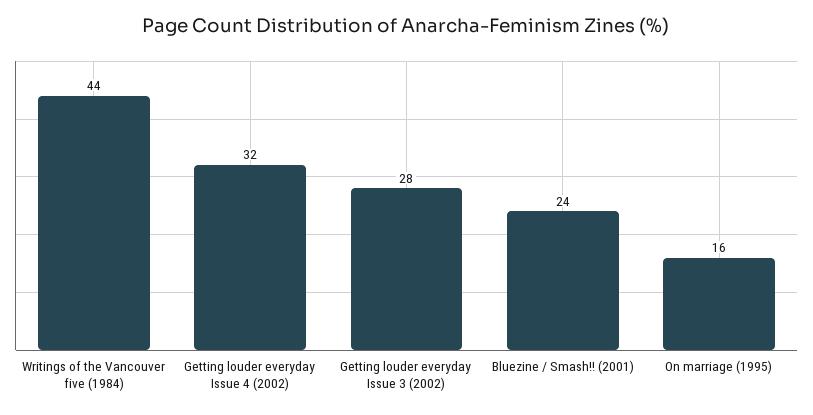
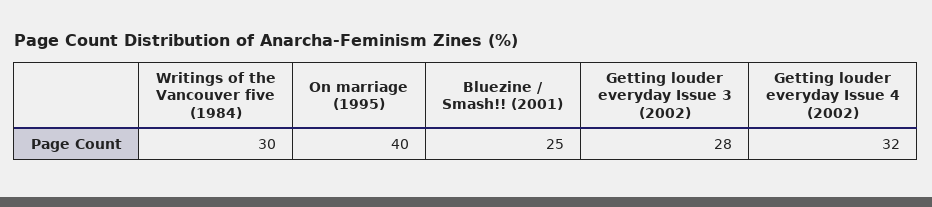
Writings of the Vancouver five (1984): 44 -> 30
Bluezine / Smash!! (2001): 24 -> 25
On marriage (1995): 16 -> 40

